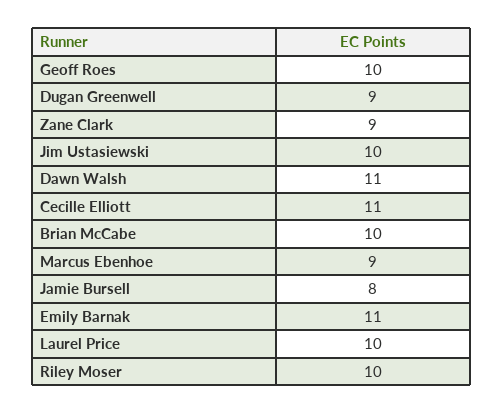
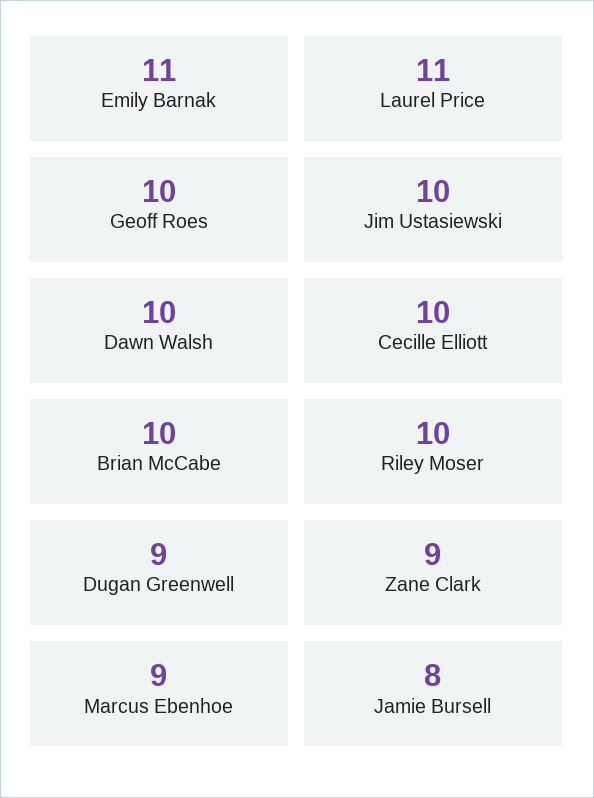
Dawn Walsh: 11 -> 10
Cecille Elliott: 11 -> 10
Laurel Price: 10 -> 11

